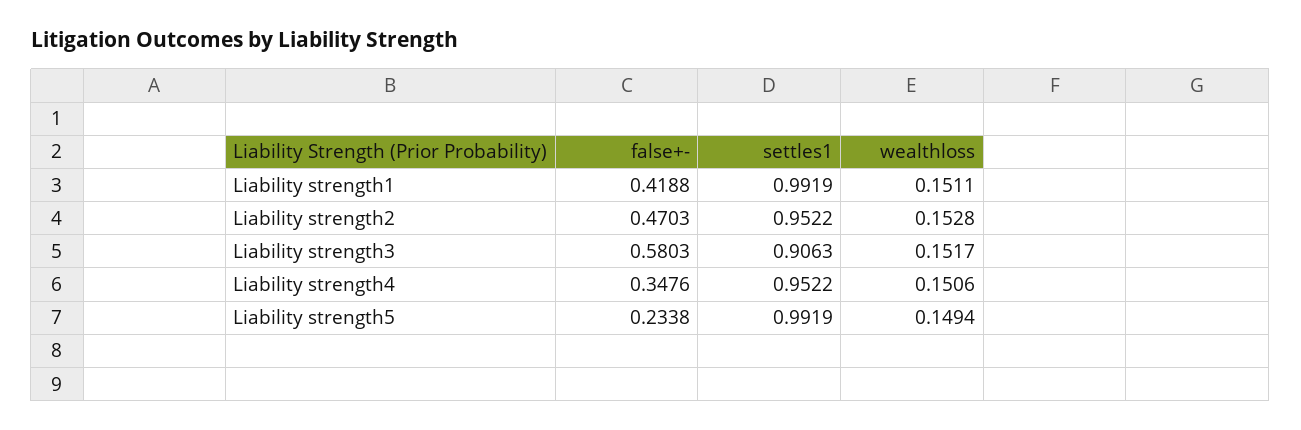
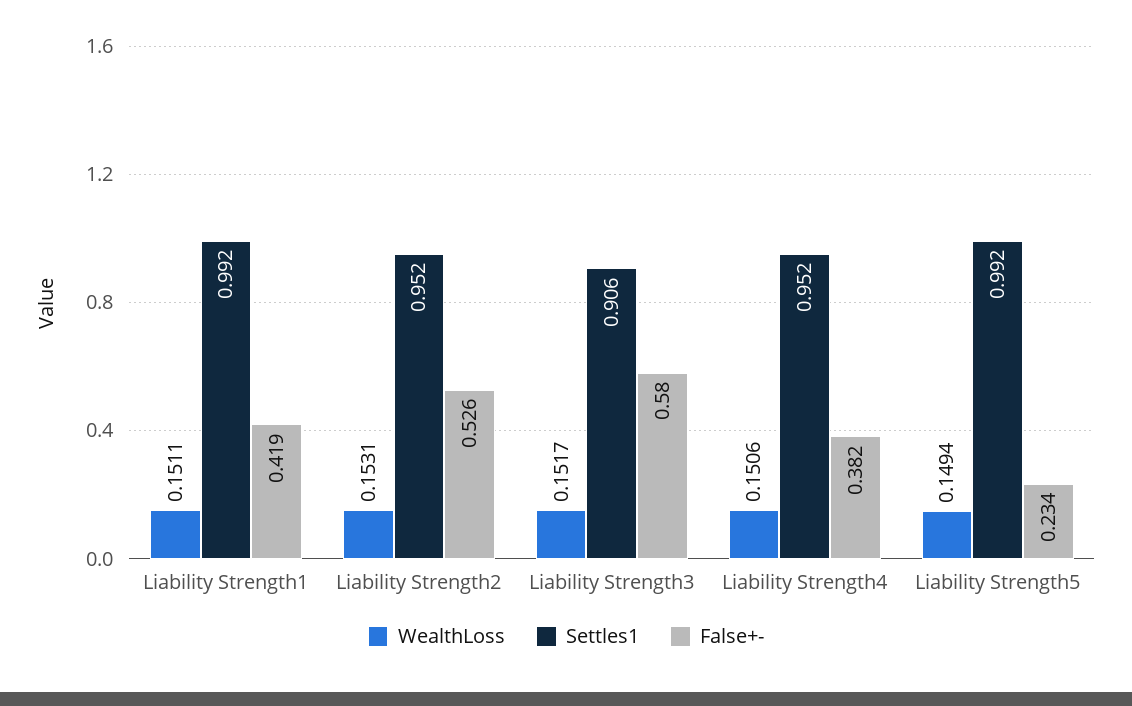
false+-, Liability strength2: 0.4703 -> 0.526
wealthloss, Liability strength2: 0.1528 -> 0.1531
false+-, Liability strength4: 0.3476 -> 0.382

